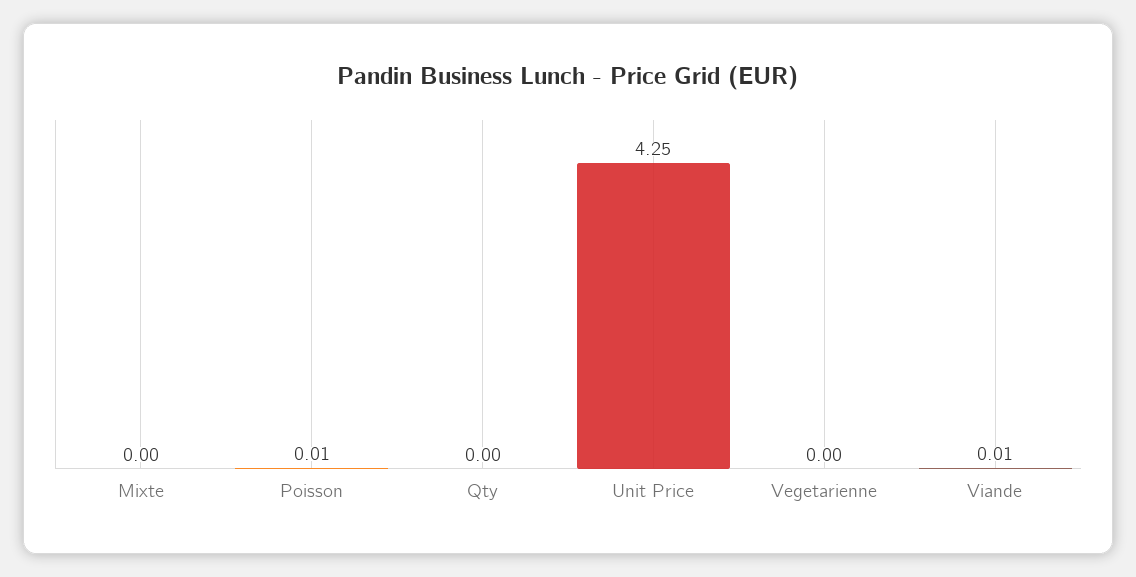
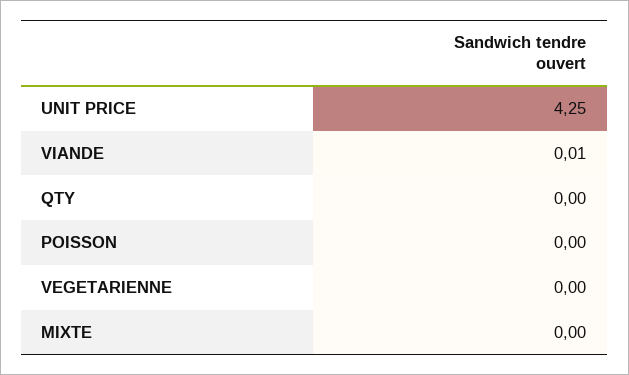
Poisson: 0.01 -> 0

